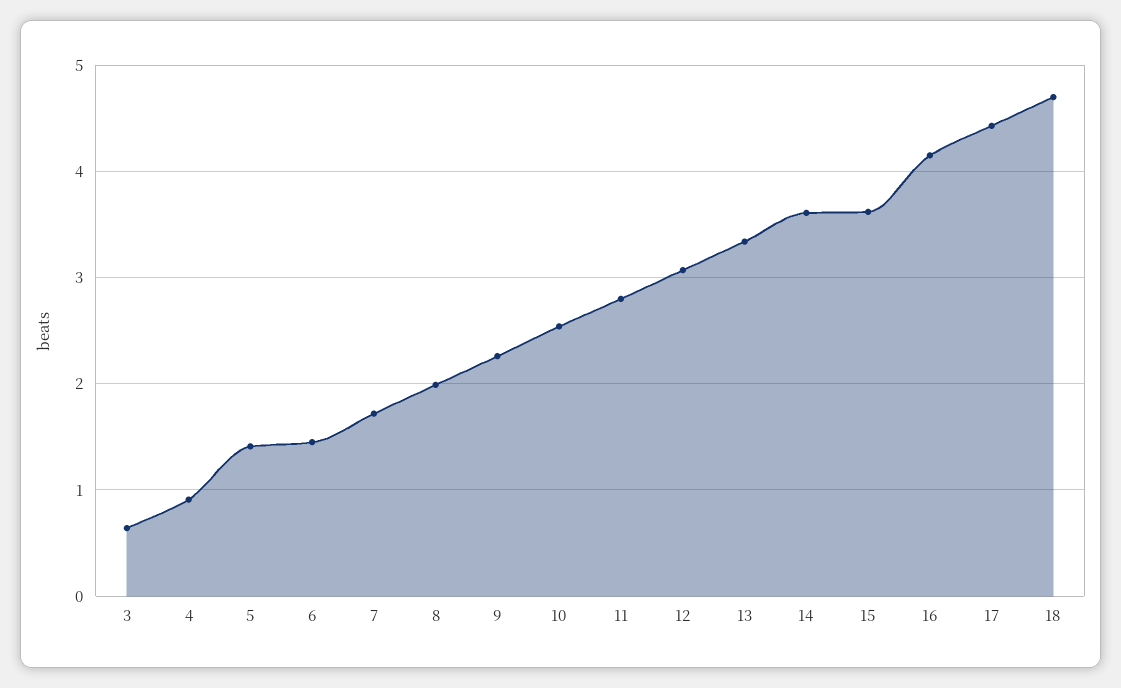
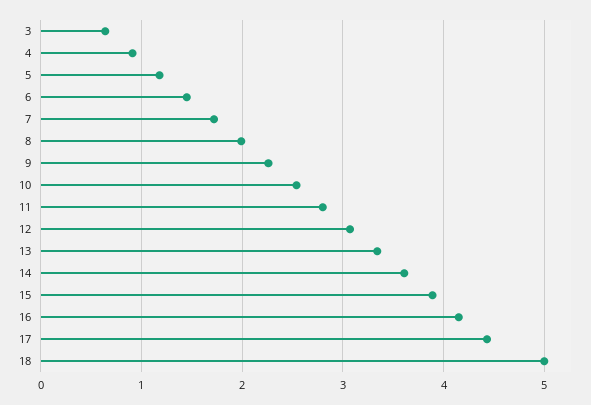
5: 1.4 -> 1.2
15: 3.6 -> 3.9
18: 4.7 -> 5

